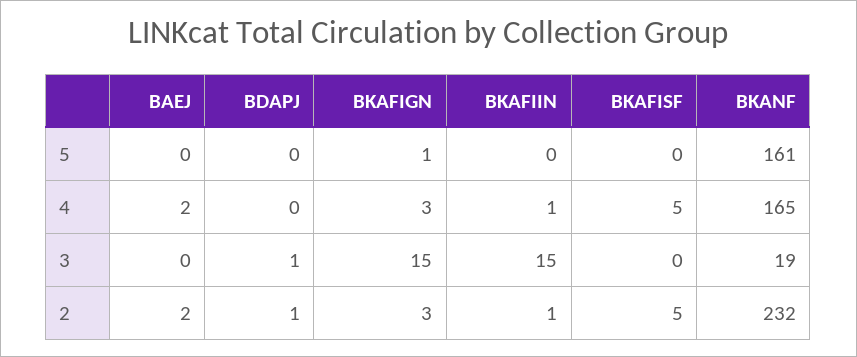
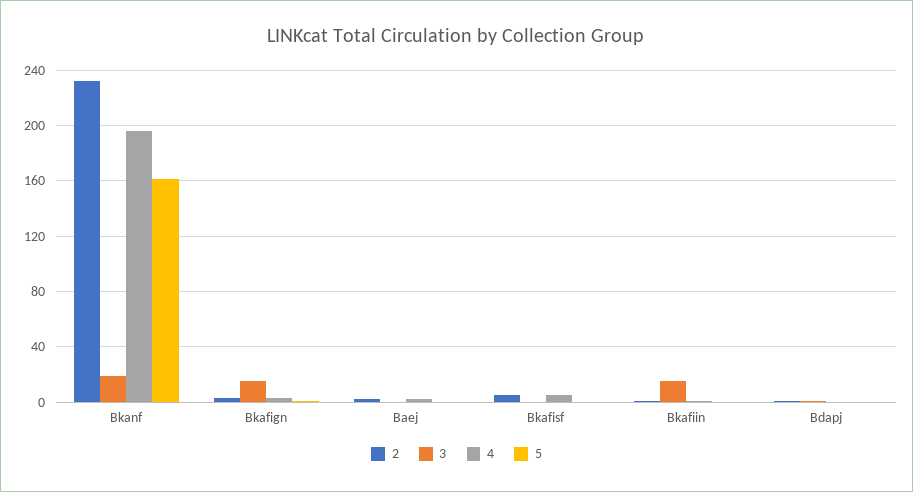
4, BKANF: 165 -> 195

